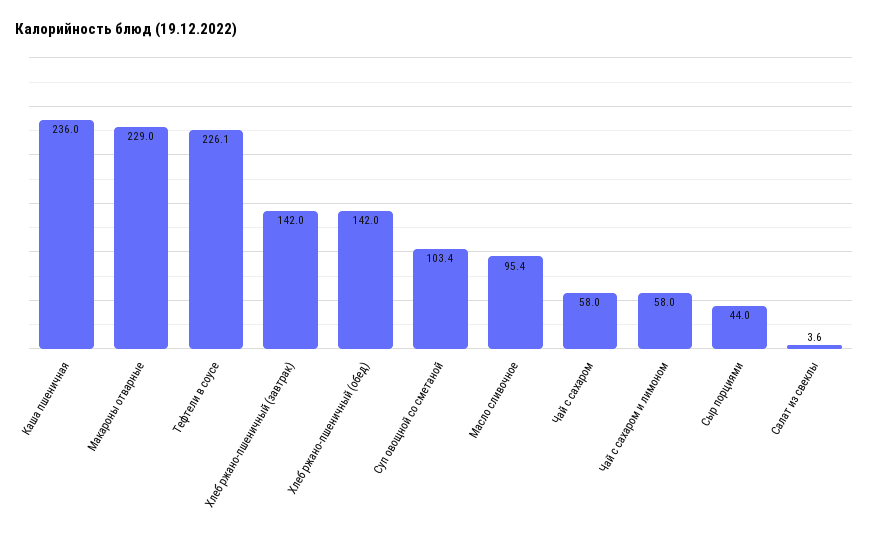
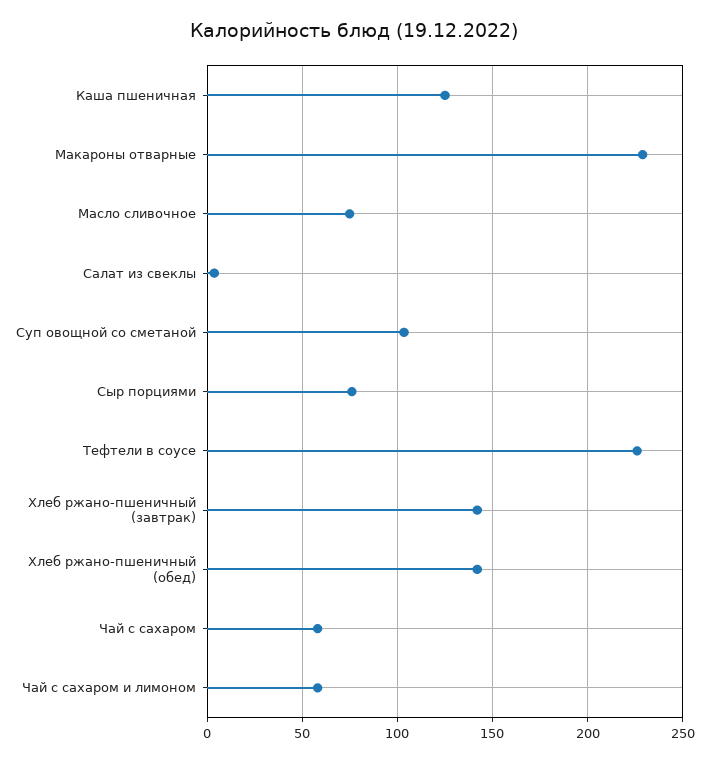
Каша пшеничная: 236 -> 125
Масло сливочное: 95.4 -> 75
Сыр порциями: 44 -> 75

